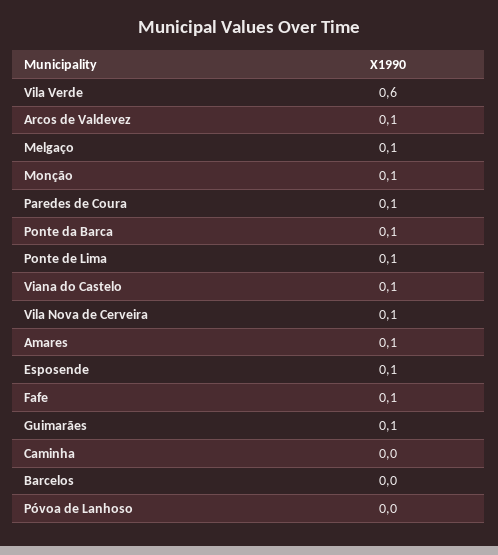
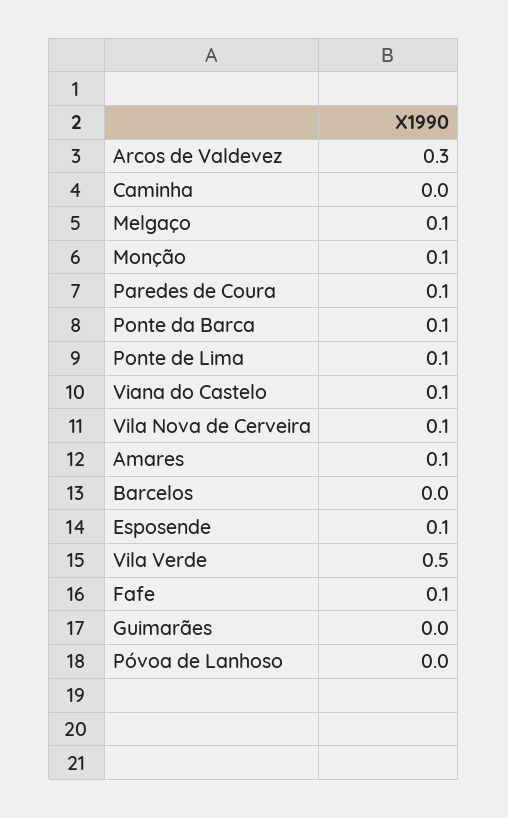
Vila Verde: 0.6 -> 0.5
Arcos de Valdevez: 0.1 -> 0.3
Guimarães: 0.1 -> 0

